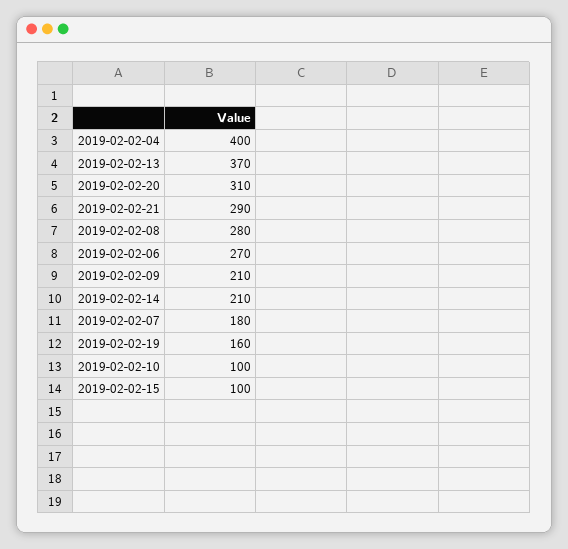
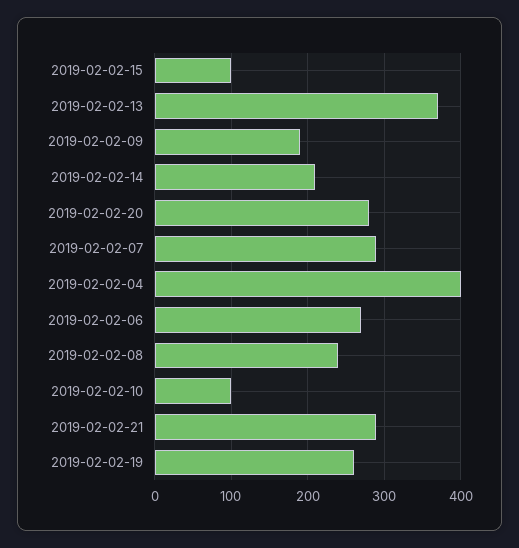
2019-02-02-20: 310 -> 280
2019-02-02-08: 280 -> 240
2019-02-02-09: 210 -> 190
2019-02-02-07: 180 -> 290
2019-02-02-19: 160 -> 260

